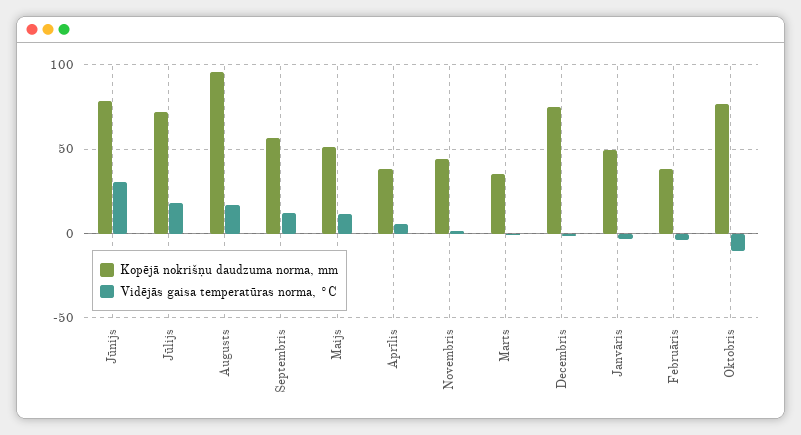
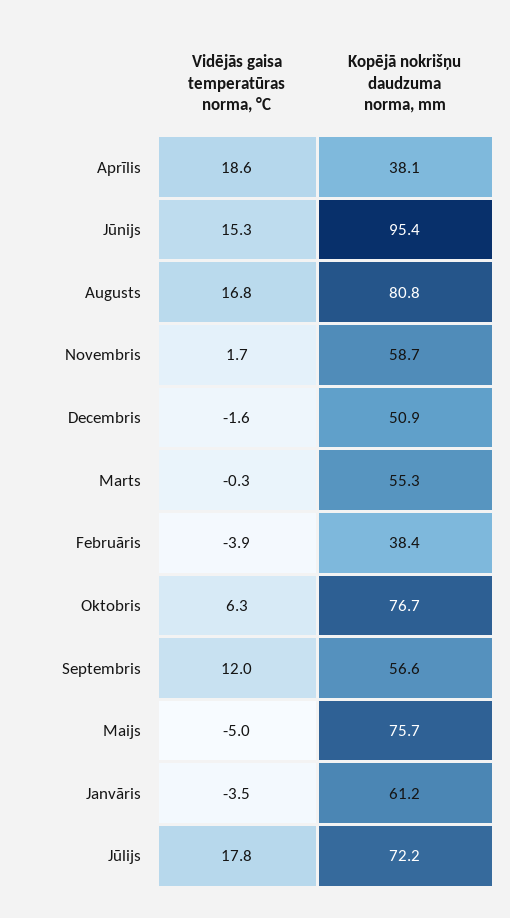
Kopējā nokrišņu daudzuma norma, mm, Jūnijs: 80 -> 95.4
Vidējās gaisa temperatūras norma, °C, Jūnijs: 30 -> 15.3
Kopējā nokrišņu daudzuma norma, mm, Augusts: 95 -> 80.8
Kopējā nokrišņu daudzuma norma, mm, Maijs: 50 -> 75.7
Vidējās gaisa temperatūras norma, °C, Maijs: 10 -> -5
Vidējās gaisa temperatūras norma, °C, Aprīlis: 5 -> 18.6
Kopējā nokrišņu daudzuma norma, mm, Novembris: 45 -> 58.7
Kopējā nokrišņu daudzuma norma, mm, Marts: 35 -> 55.3
Kopējā nokrišņu daudzuma norma, mm, Decembris: 75 -> 50.9
Kopējā nokrišņu daudzuma norma, mm, Janvāris: 50 -> 61.2
Vidējās gaisa temperatūras norma, °C, Oktobris: -10 -> 6.3

